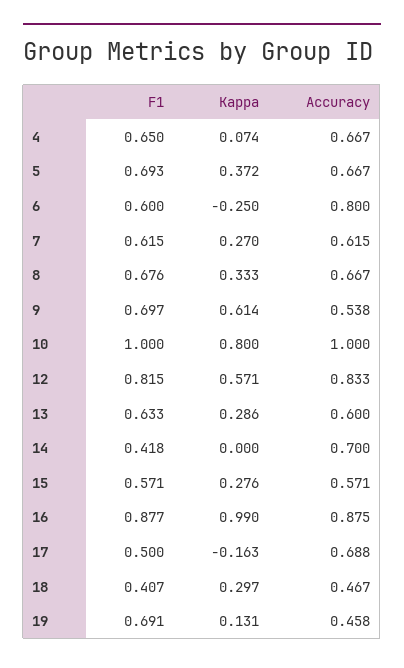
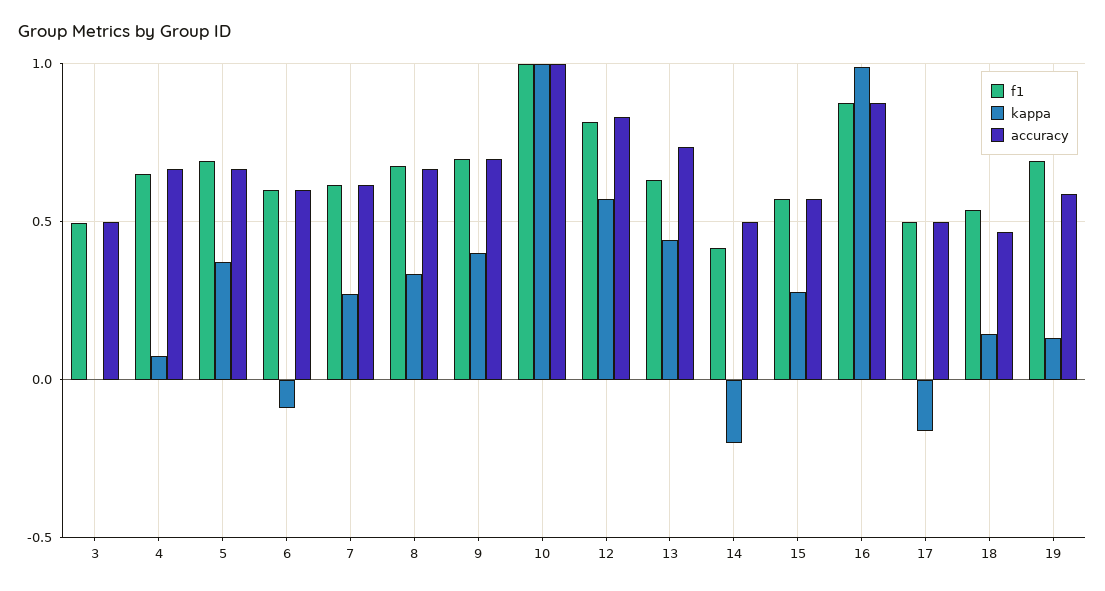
Kappa, 6: -0.25 -> -0.1
Accuracy, 6: 0.8 -> 0.6
Kappa, 9: 0.614 -> 0.4
Accuracy, 9: 0.538 -> 0.7
Kappa, 10: 0.8 -> 1
Kappa, 13: 0.286 -> 0.45
Accuracy, 13: 0.6 -> 0.75
Kappa, 14: 0 -> -0.2
Accuracy, 14: 0.7 -> 0.5
Accuracy, 17: 0.688 -> 0.5
F1, 18: 0.407 -> 0.55
Kappa, 18: 0.297 -> 0.15
Accuracy, 19: 0.458 -> 0.6
F1, 3: none -> 0.5
Kappa, 3: none -> 0
Accuracy, 3: none -> 0.5

